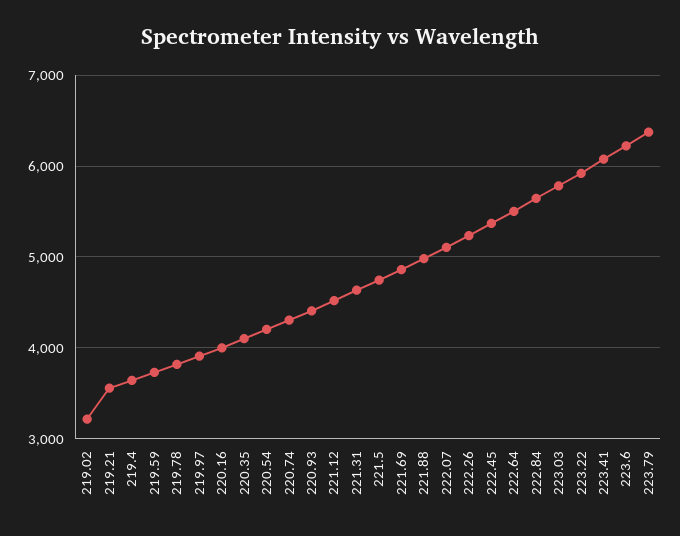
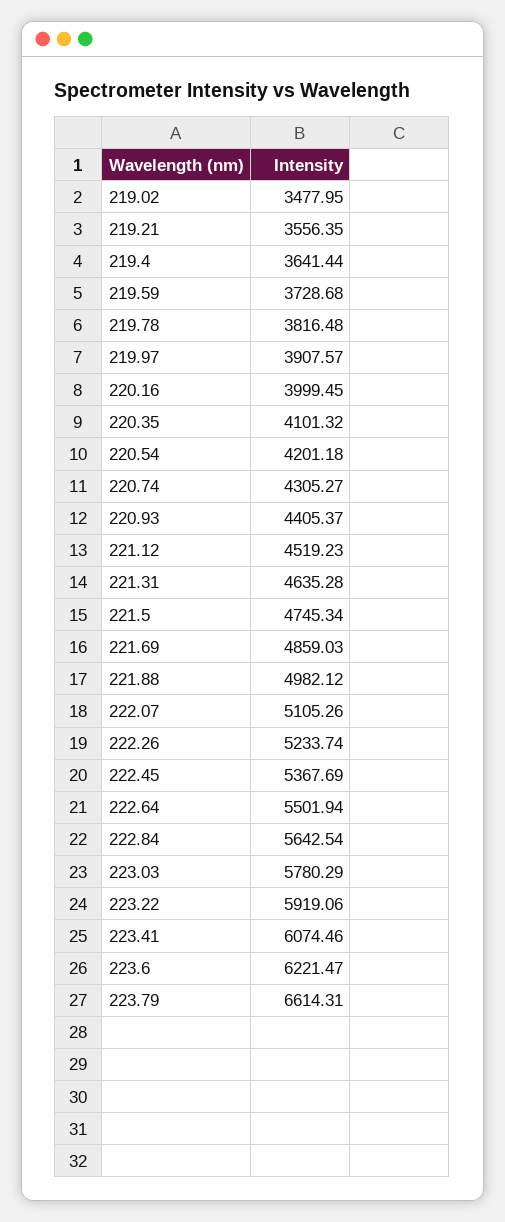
219.02: 3200 -> 3477.95
223.79: 6400 -> 6614.31

